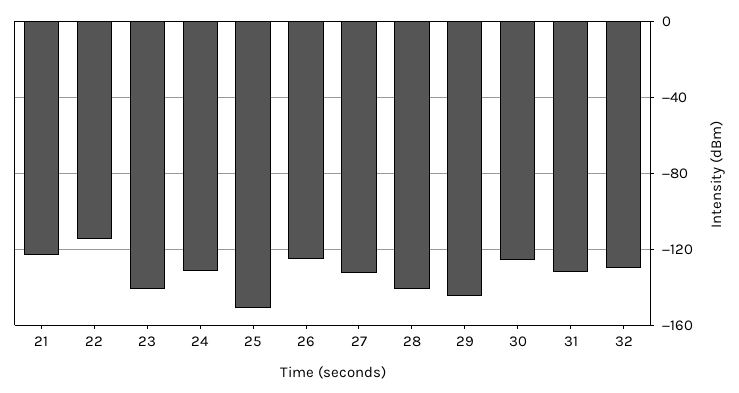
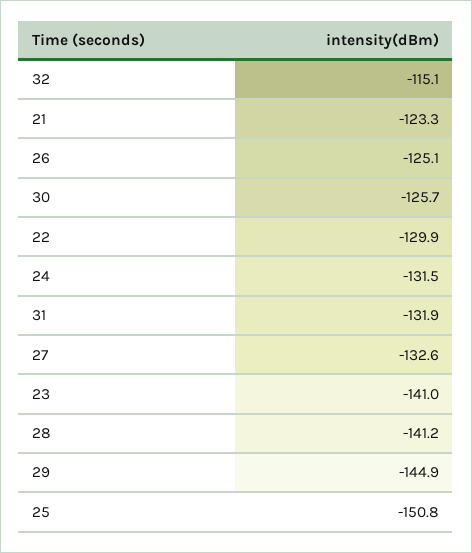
22: -115 -> -129.9
32: -130 -> -115.1

